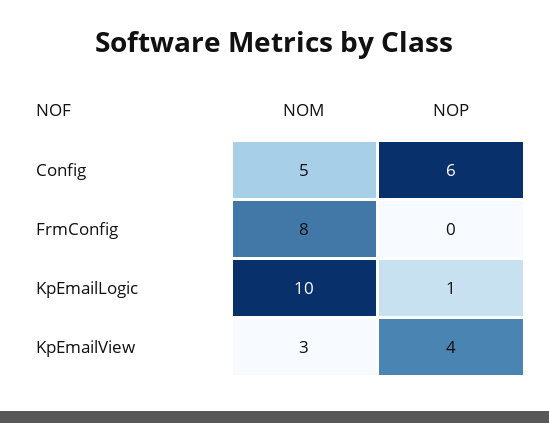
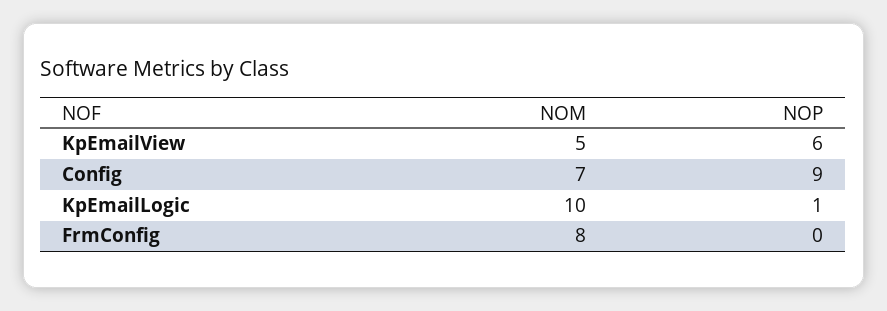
NOM, Config: 5 -> 7
NOP, Config: 6 -> 9
NOM, KpEmailView: 3 -> 5
NOP, KpEmailView: 4 -> 6

